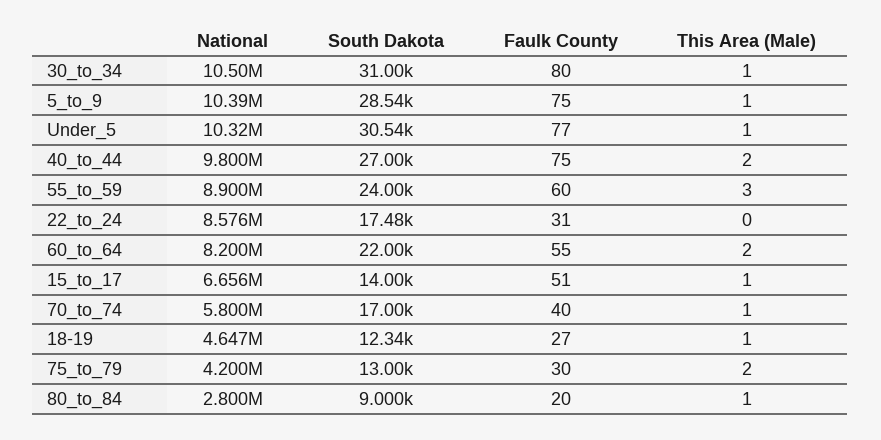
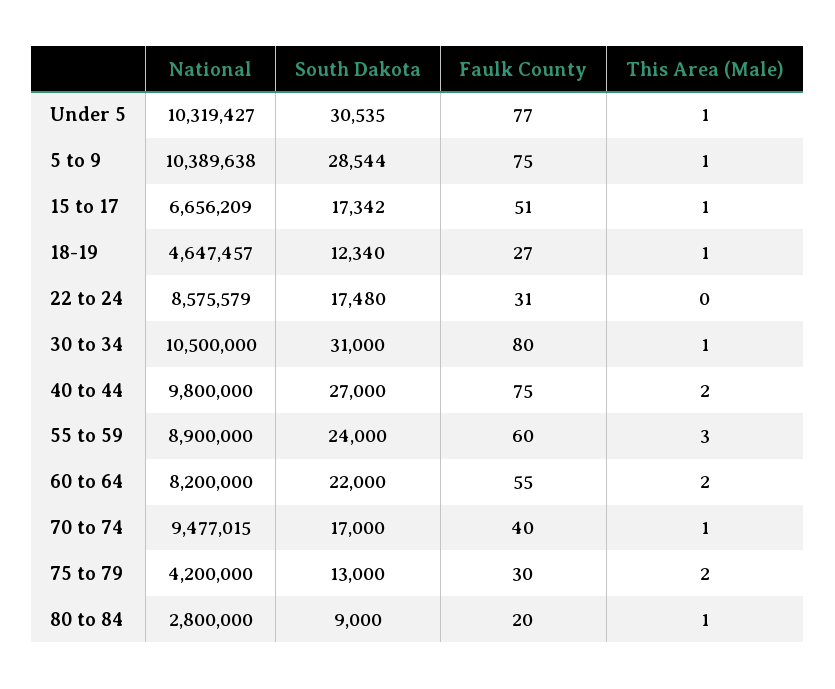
South Dakota, 15_to_17: 14000 -> 17342
National, 70_to_74: 5800000 -> 9477015

